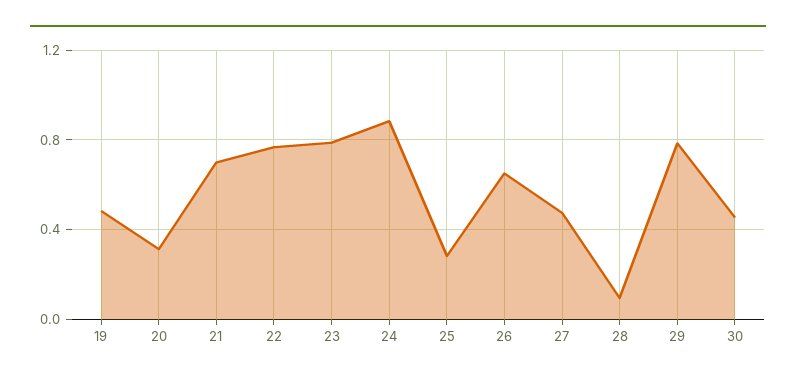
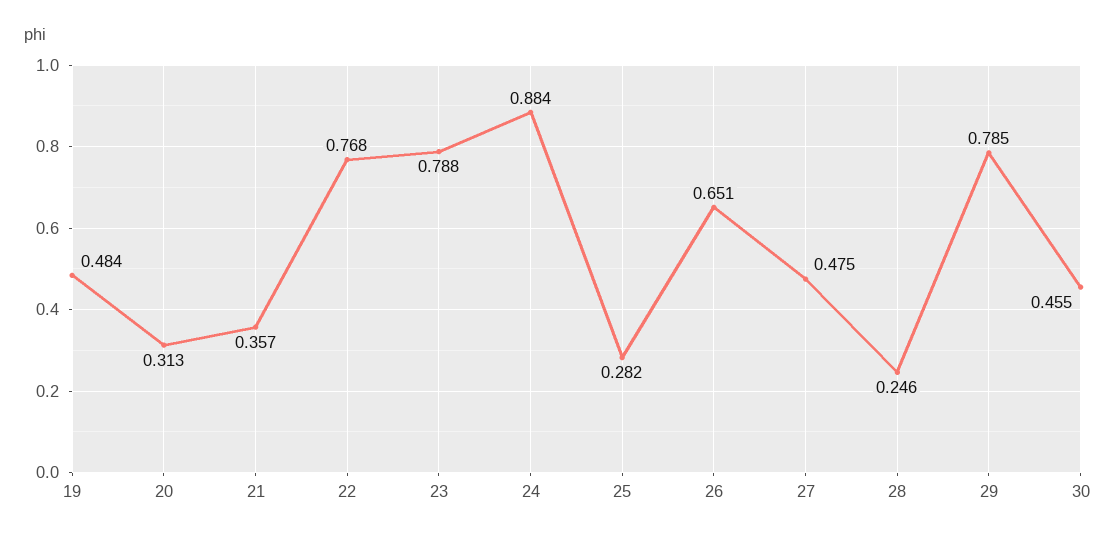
21: 0.7 -> 0.357
28: 0.1 -> 0.246

